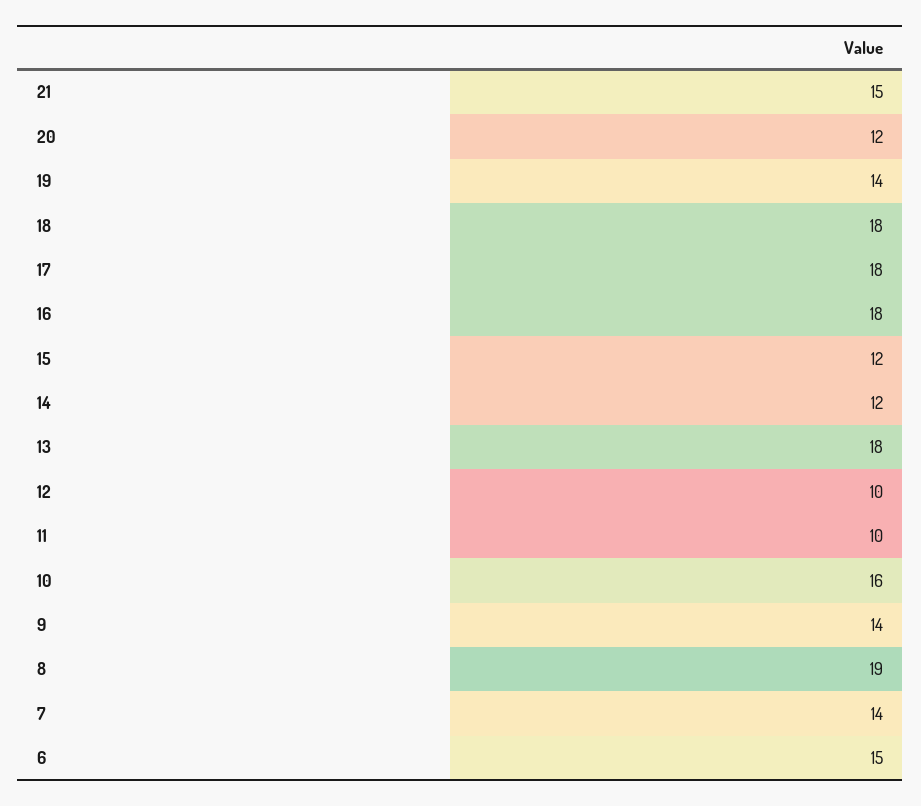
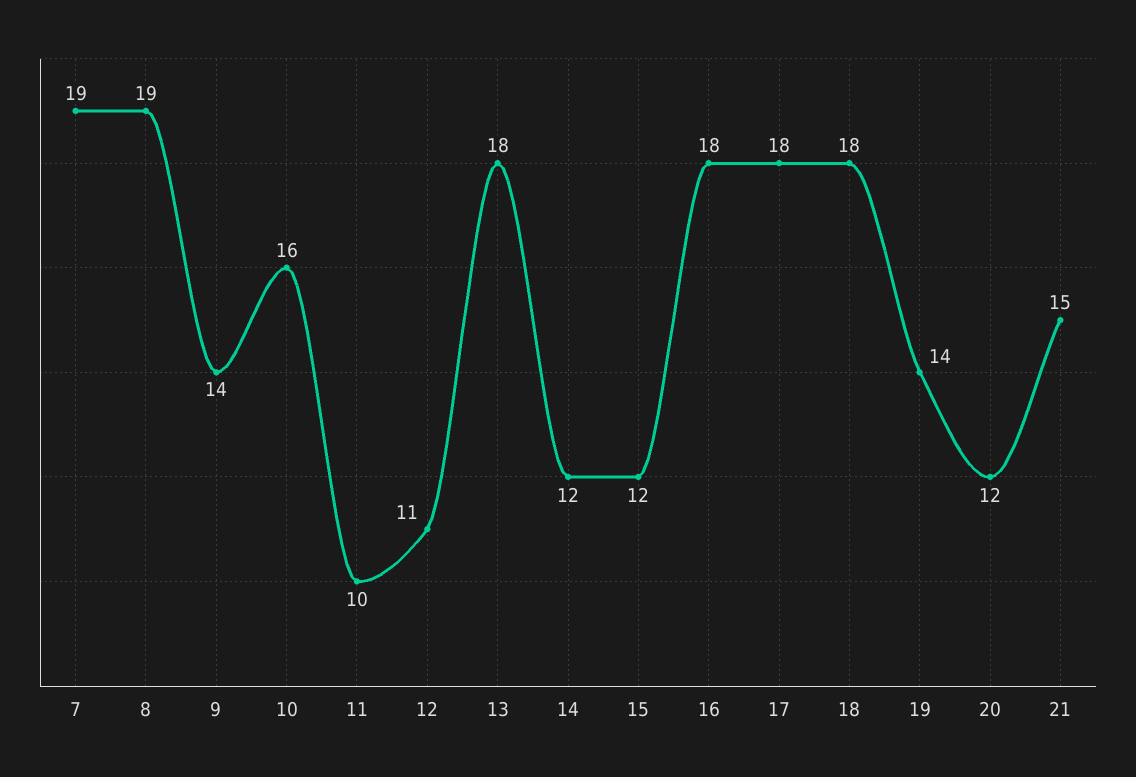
12: 10 -> 11
7: 14 -> 19
6: 15 -> none

